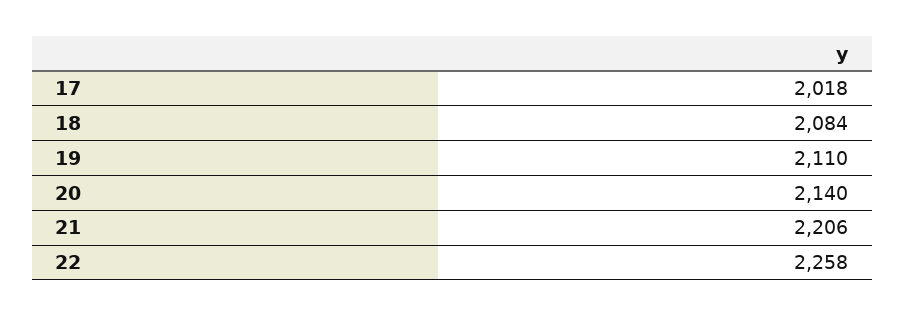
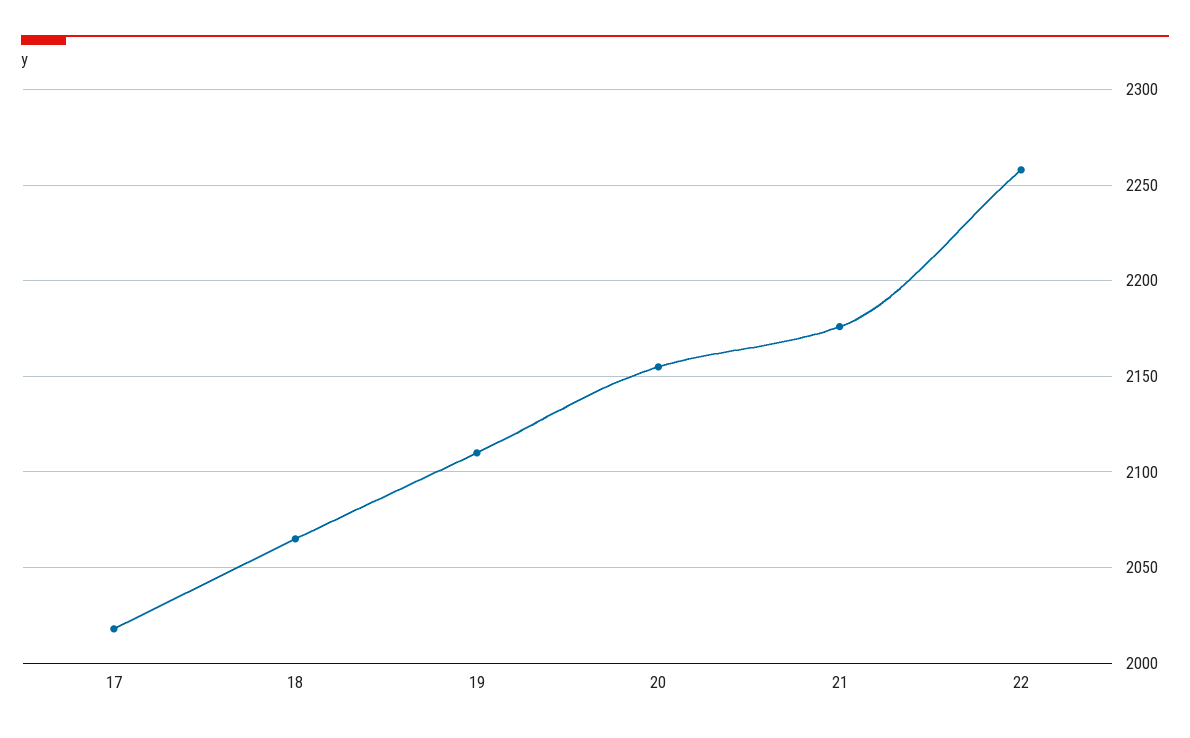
18: 2084 -> 2065
20: 2140 -> 2155
21: 2206 -> 2175

